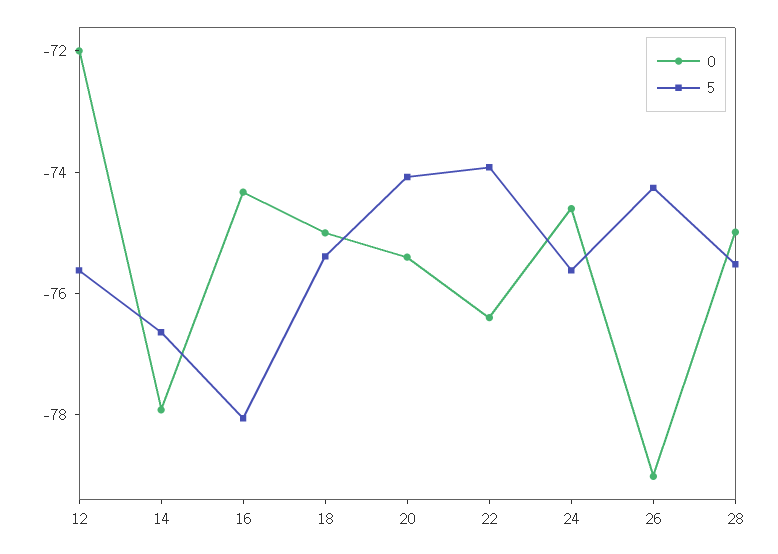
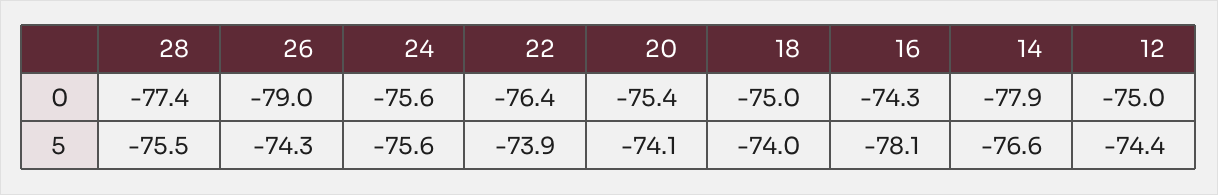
0, 12: -72 -> -75
5, 12: -75.5 -> -74.4
5, 18: -75.5 -> -74
0, 24: -74.5 -> -75.6
0, 28: -75 -> -77.4

